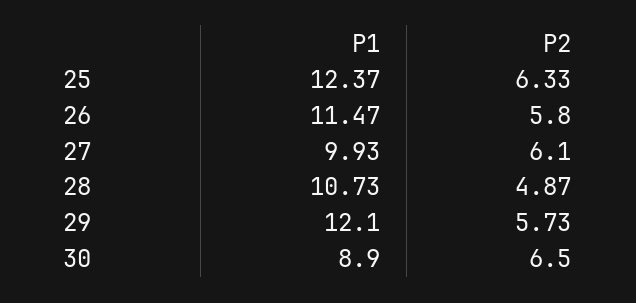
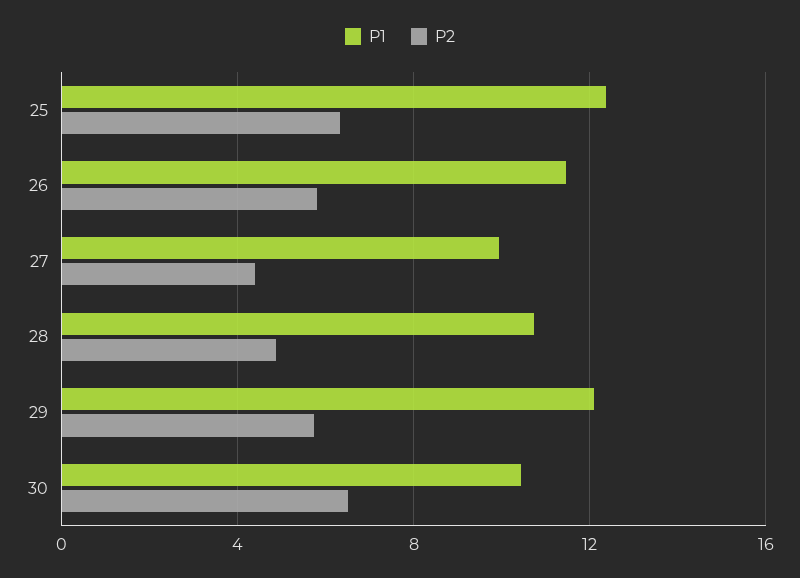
P2, 27: 6.1 -> 4.5
P1, 30: 8.9 -> 10.5

